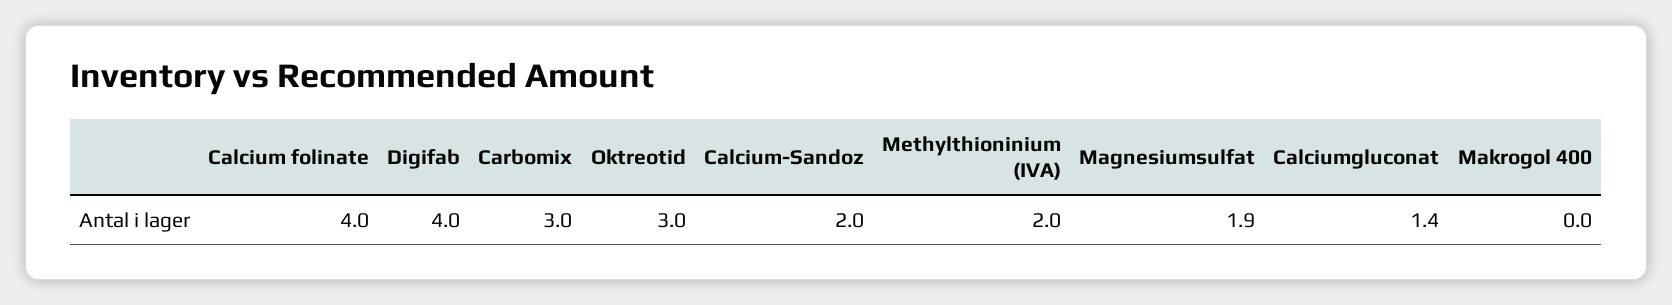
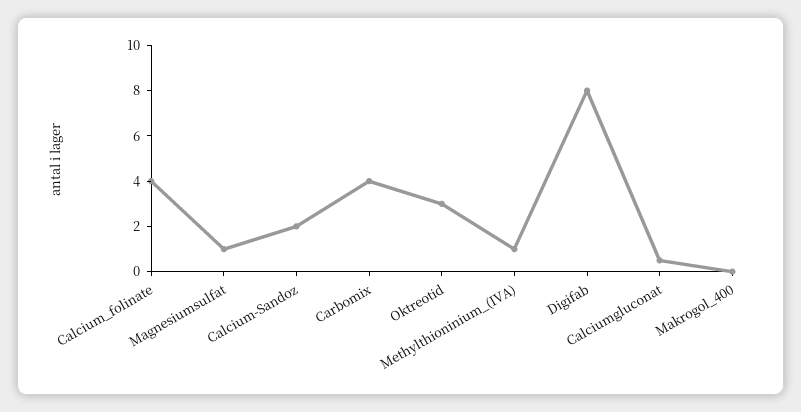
Digifab: 4 -> 8
Carbomix: 3 -> 4
Methylthioninium (IVA): 2 -> 1
Magnesiumsulfat: 1.9 -> 1
Calciumgluconat: 1.4 -> 0.5

